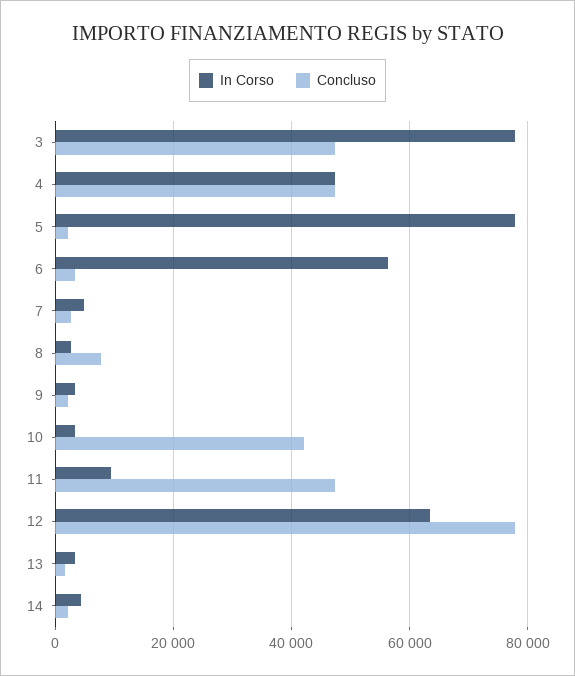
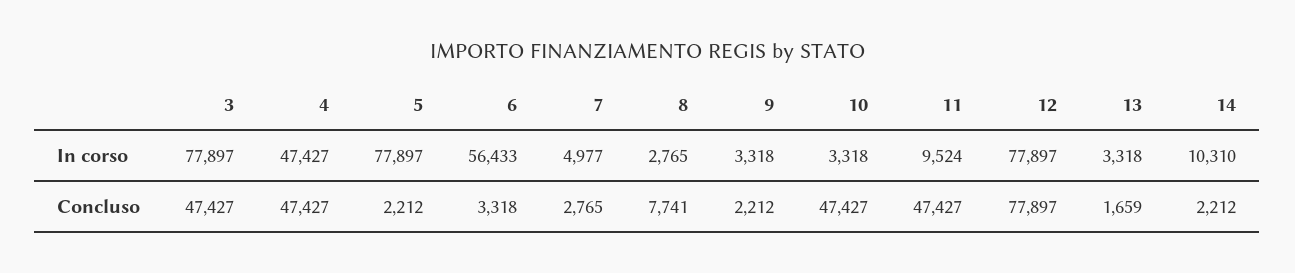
Concluso, 10: 42000 -> 47427
In Corso, 12: 64000 -> 77897
In Corso, 14: 4000 -> 10310

